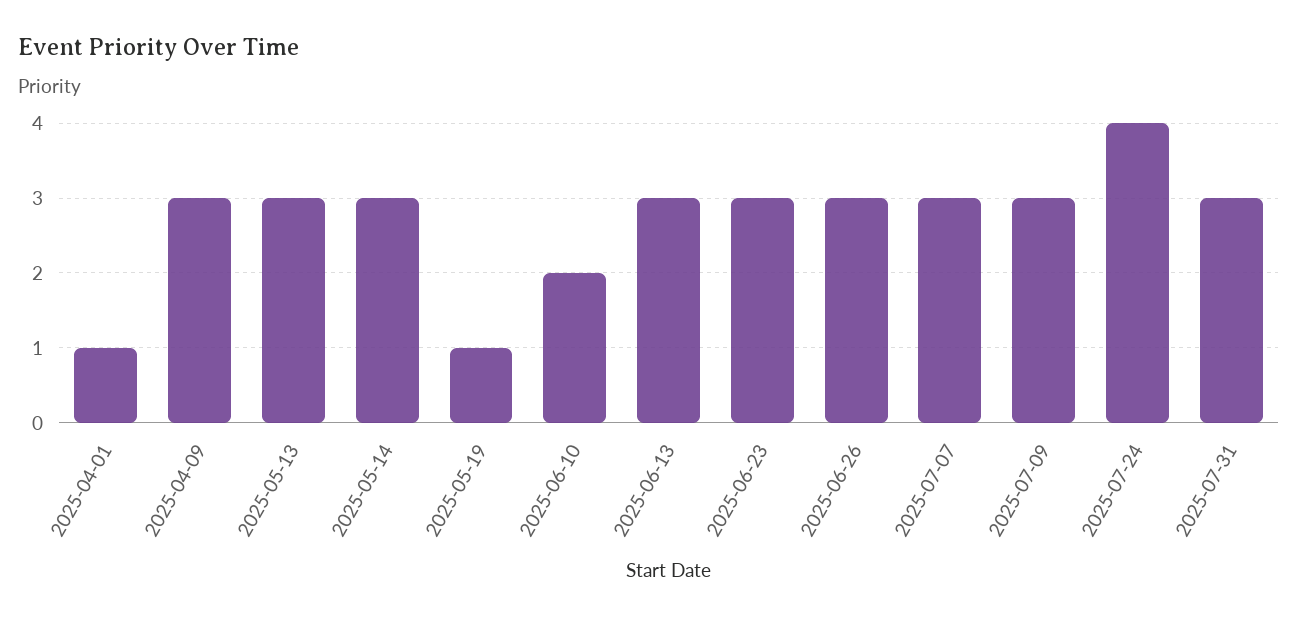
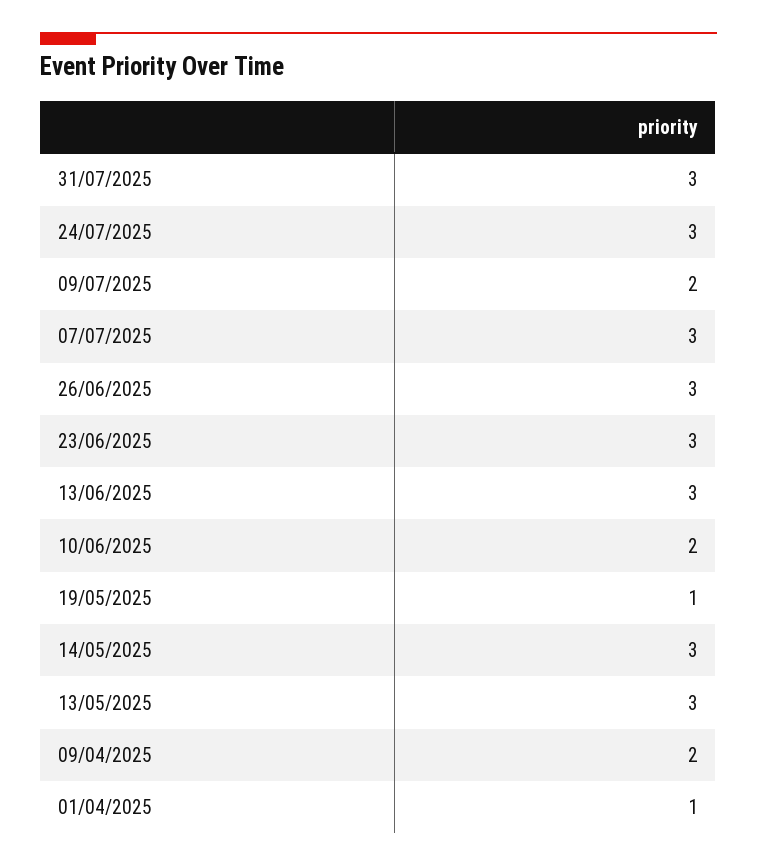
2025-04-09: 3 -> 2
2025-07-09: 3 -> 2
2025-07-24: 4 -> 3

